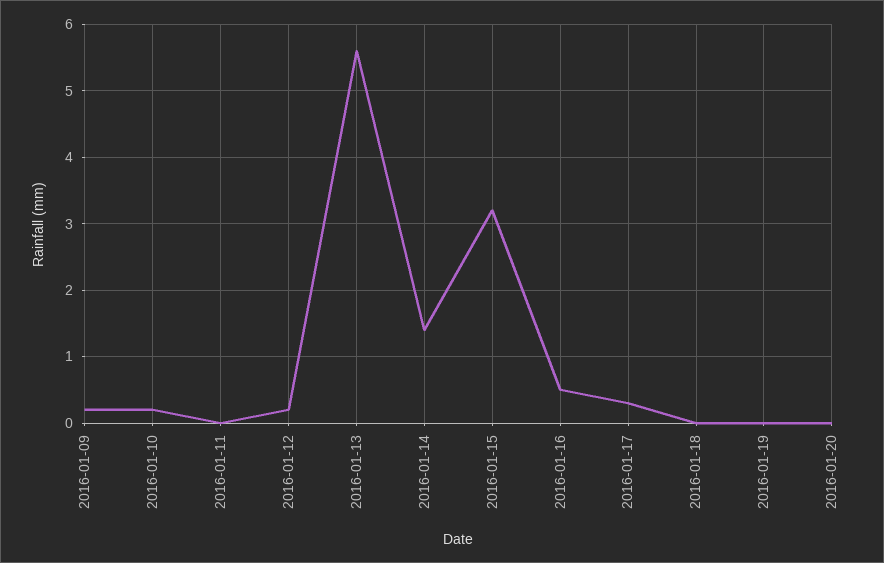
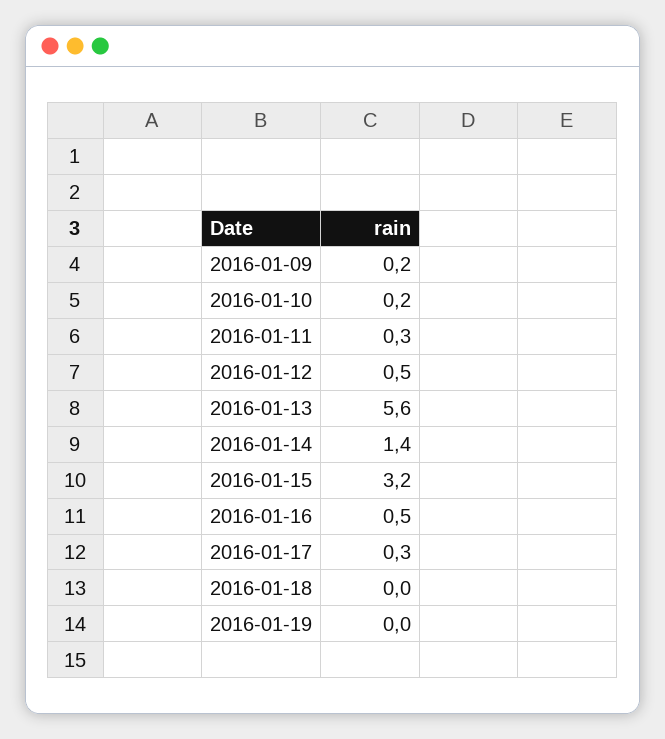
2016-01-11: 0 -> 0.3
2016-01-12: 0.2 -> 0.5
2016-01-20: 0 -> none

